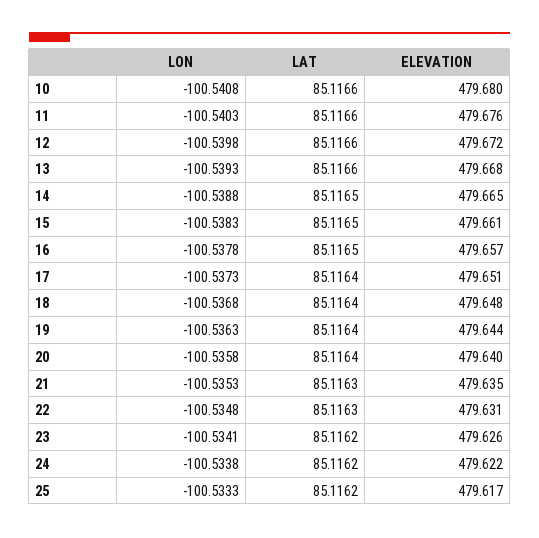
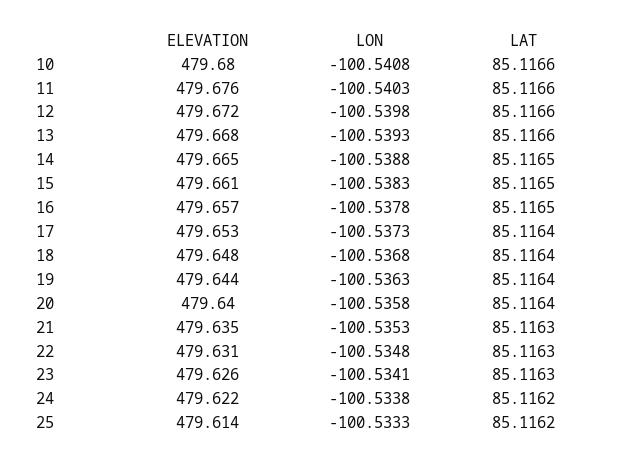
ELEVATION, 17: 479.651 -> 479.653
LAT, 23: 85.1162 -> 85.1163
ELEVATION, 25: 479.617 -> 479.614

